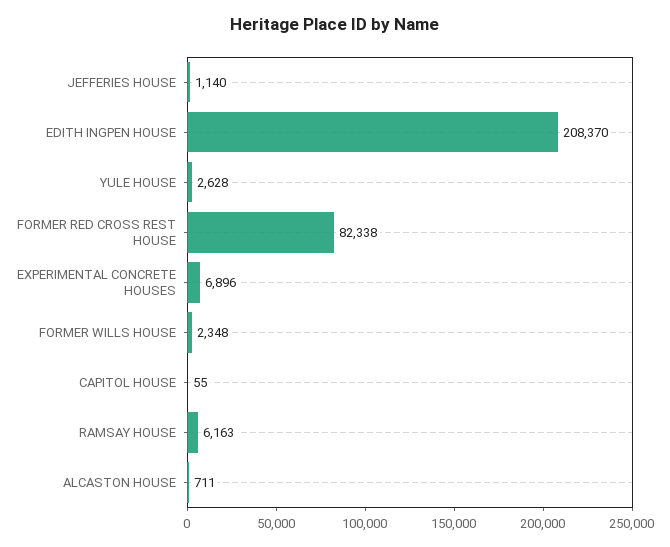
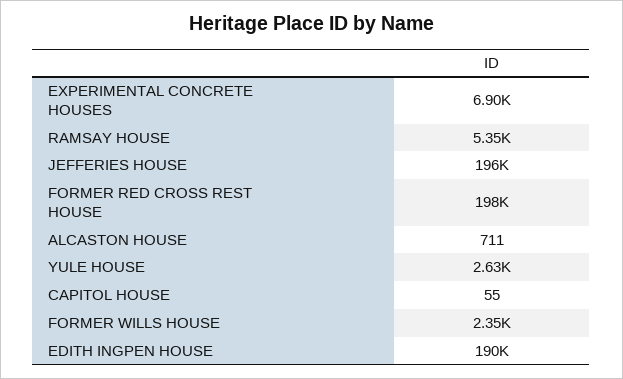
JEFFERIES HOUSE: 1140 -> 196000
EDITH INGPEN HOUSE: 208370 -> 190000
FORMER RED CROSS REST HOUSE: 82338 -> 198000
RAMSAY HOUSE: 6163 -> 5350

